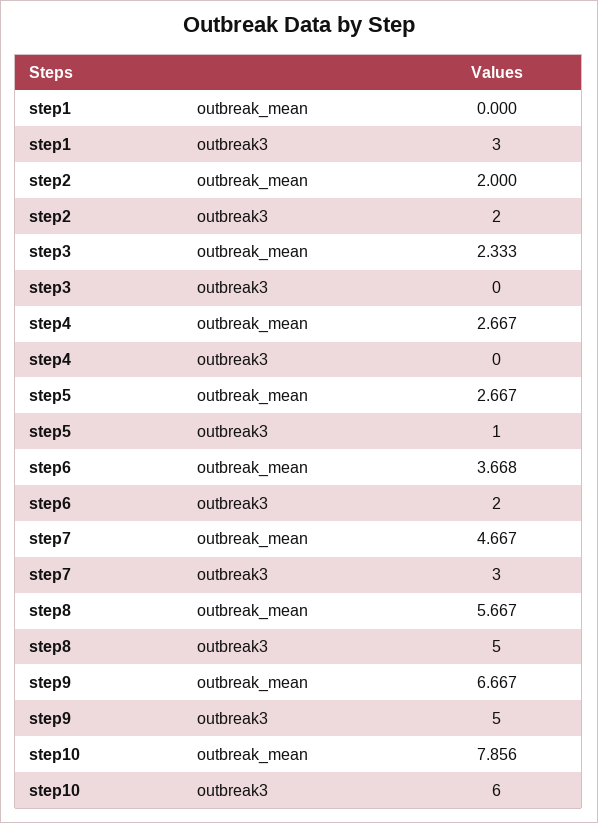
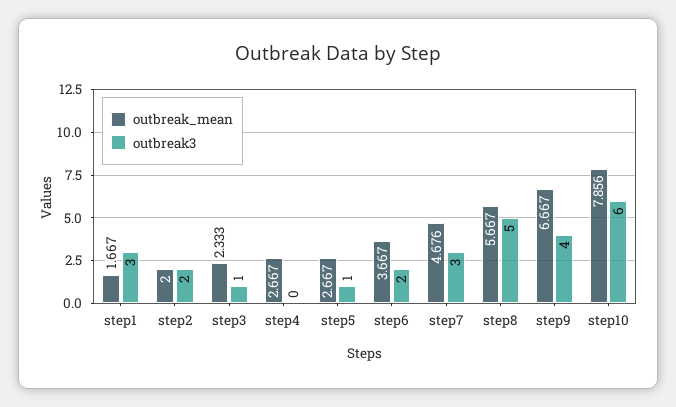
outbreak_mean, step1: 0 -> 1.667
outbreak3, step3: 0 -> 1
outbreak_mean, step6: 3.668 -> 3.667
outbreak_mean, step7: 4.667 -> 4.676
outbreak3, step9: 5 -> 4

